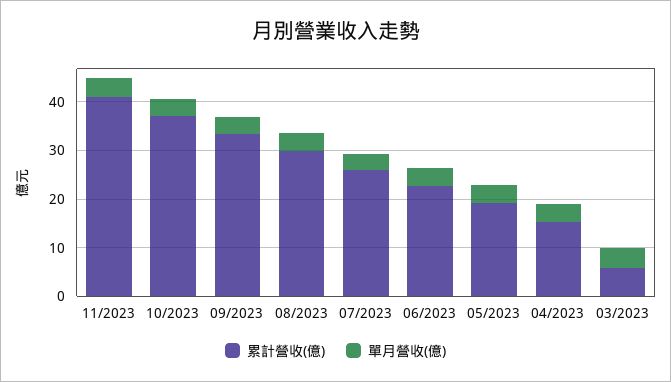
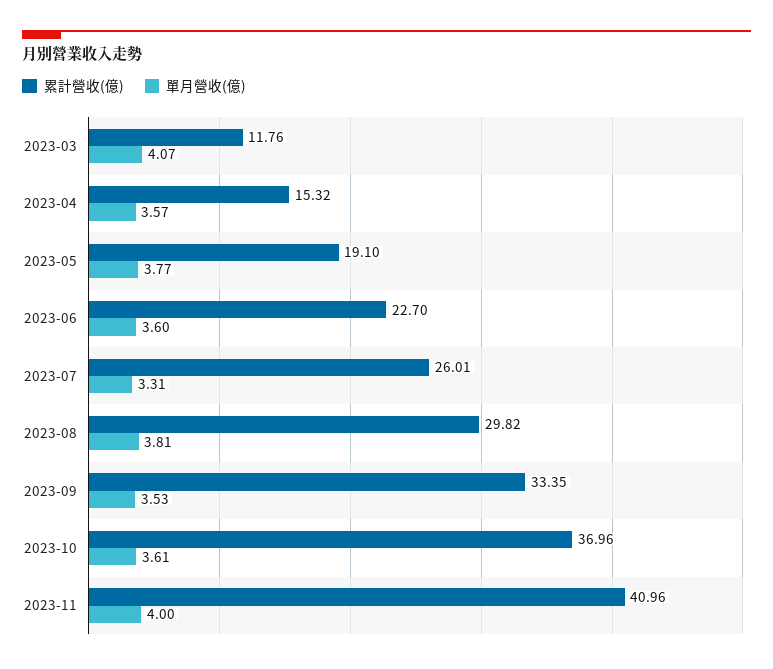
累計營收(億), 03/2023: 6 -> 11.76

